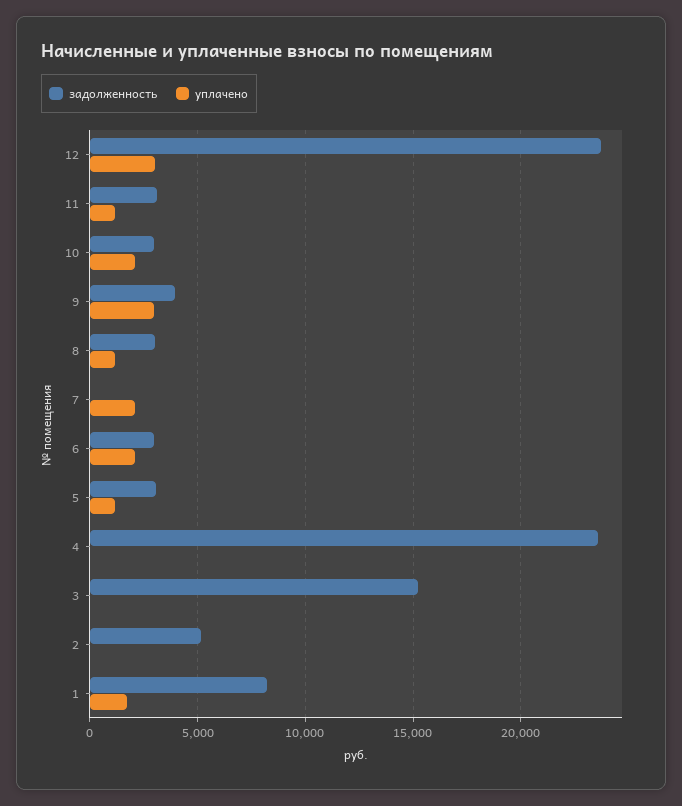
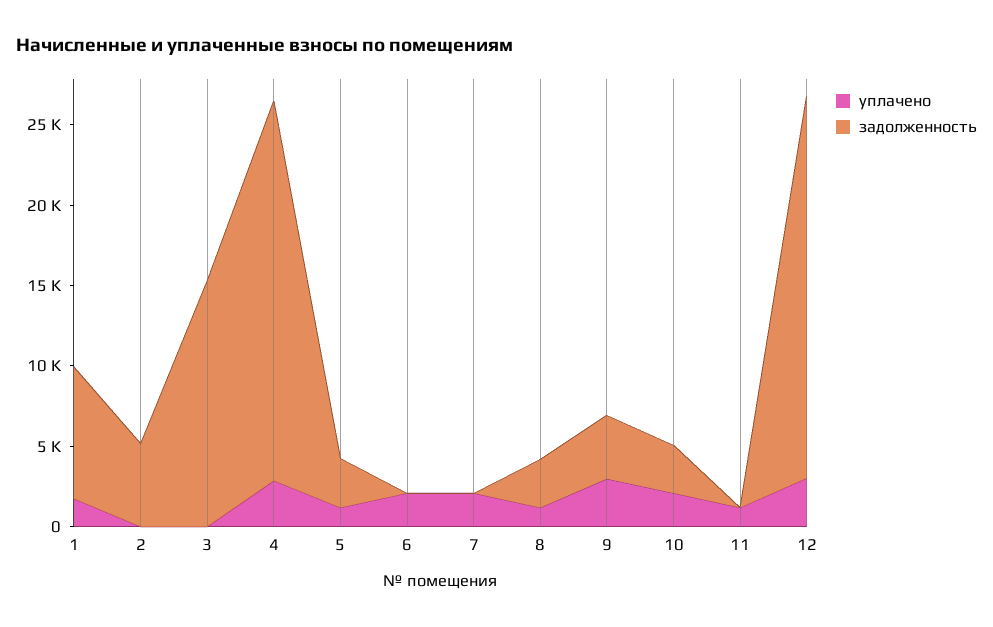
задолженность, 11: 3000 -> 0
задолженность, 6: 3000 -> 0
уплачено, 4: 0 -> 3000

